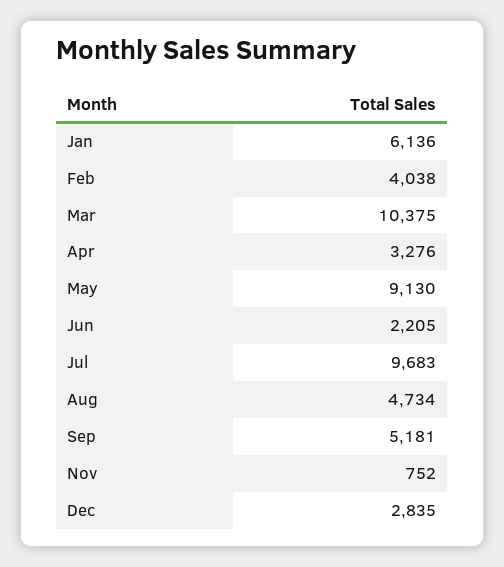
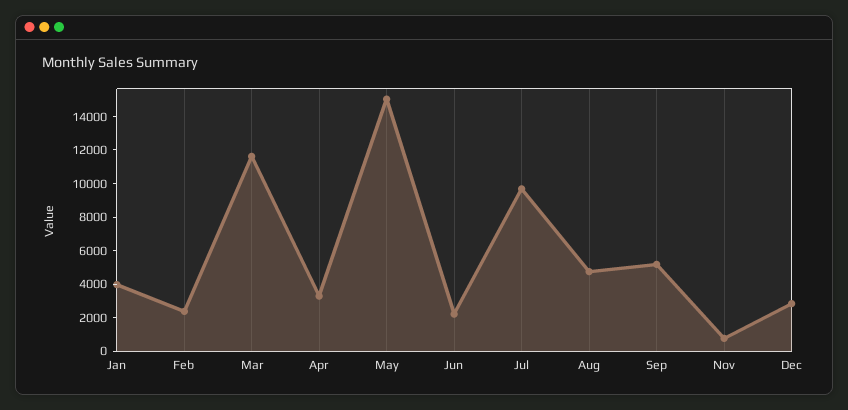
Jan: 6136 -> 4000
Feb: 4038 -> 2500
Mar: 10375 -> 11500
May: 9130 -> 15000

